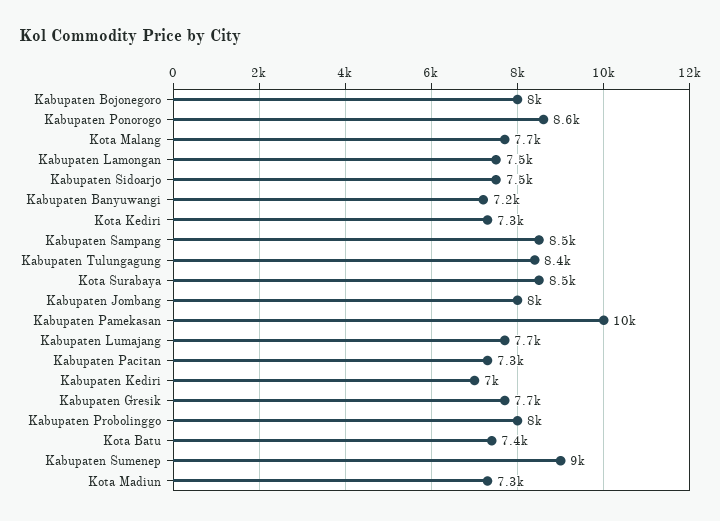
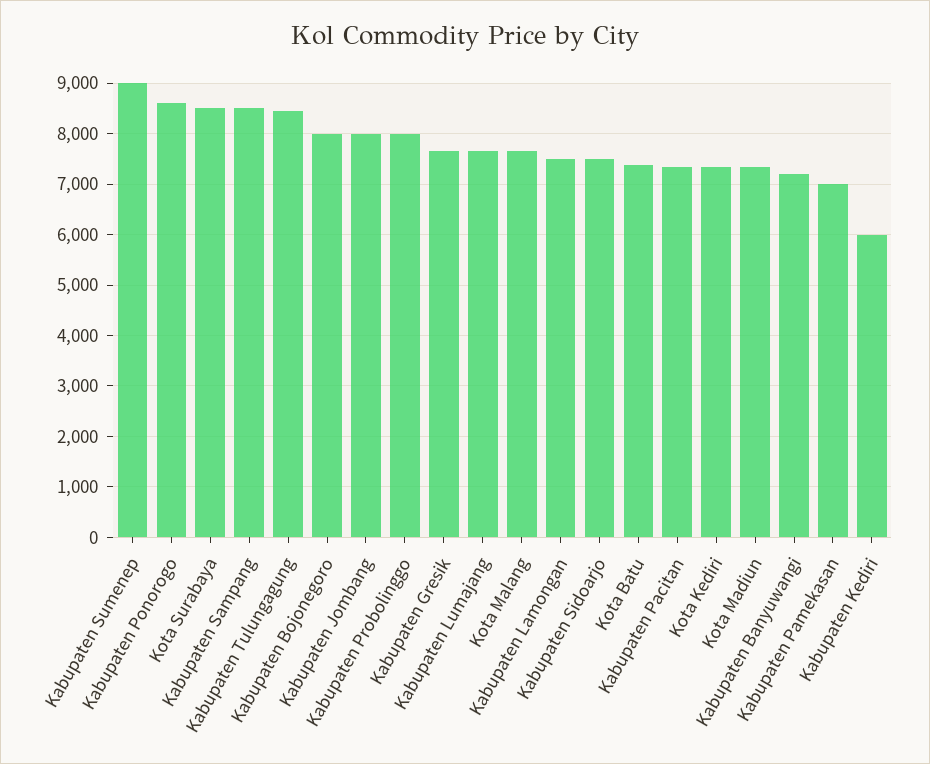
Kabupaten Pamekasan: 10000 -> 7000
Kabupaten Kediri: 7000 -> 6000

